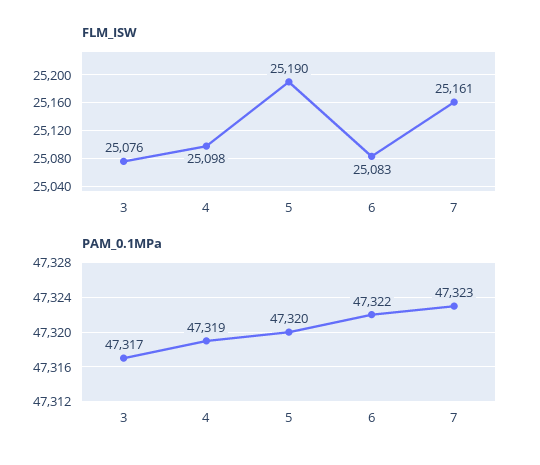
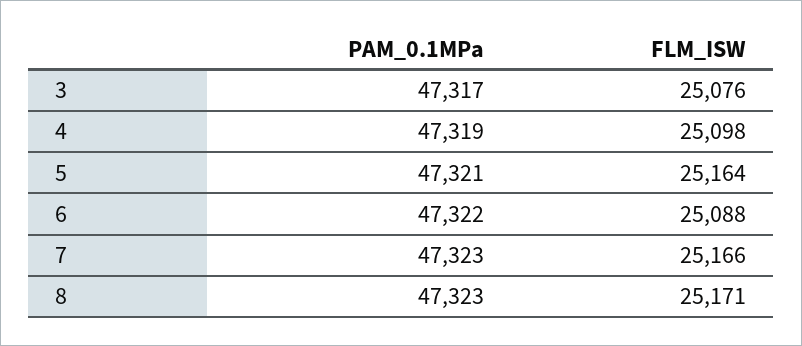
FLM_ISW, 5: 25190 -> 25164
FLM_ISW, 6: 25083 -> 25088
FLM_ISW, 7: 25161 -> 25166
PAM_0.1MPa, 5: 47320 -> 47321
PAM_0.1MPa, 8: none -> 47323
FLM_ISW, 8: none -> 25171

